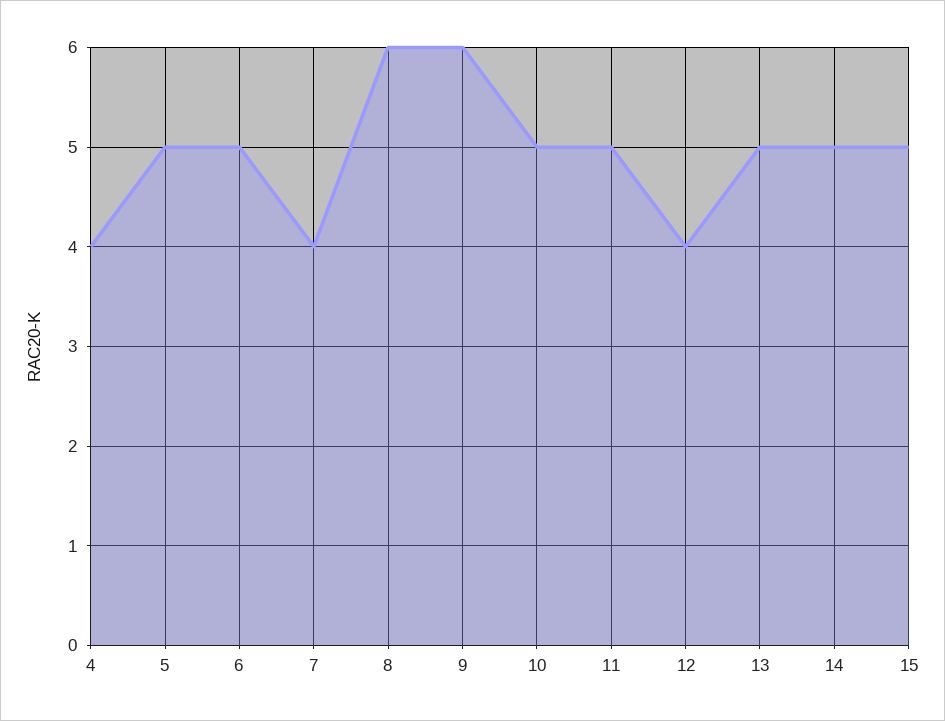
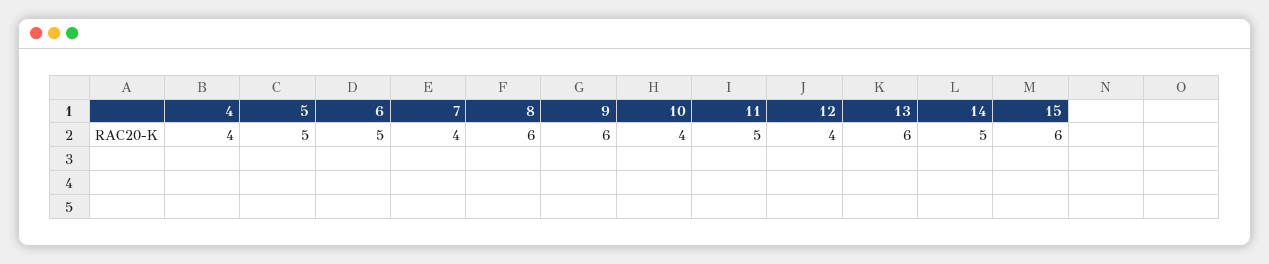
10: 5 -> 4
13: 5 -> 6
15: 5 -> 6

